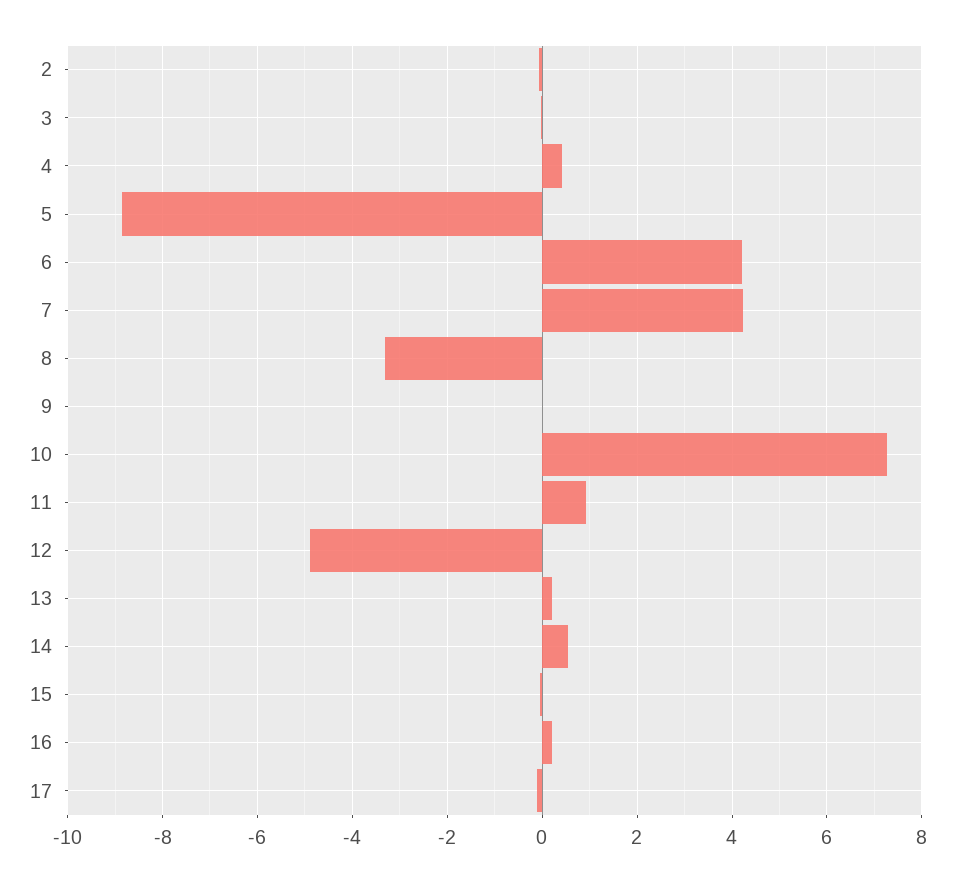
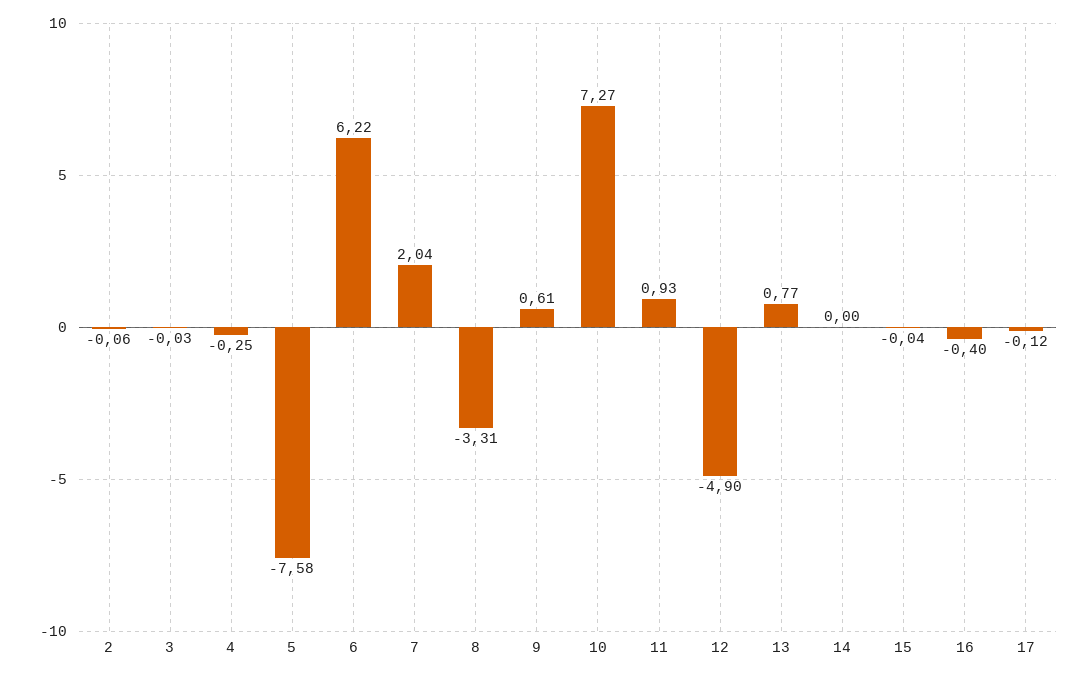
4: 0.4 -> -0.25
5: -8.8 -> -7.58
6: 4.2 -> 6.22
7: 4.2 -> 2.04
9: 0 -> 0.61
13: 0.2 -> 0.77
14: 0.6 -> 0
16: 0.2 -> -0.4

